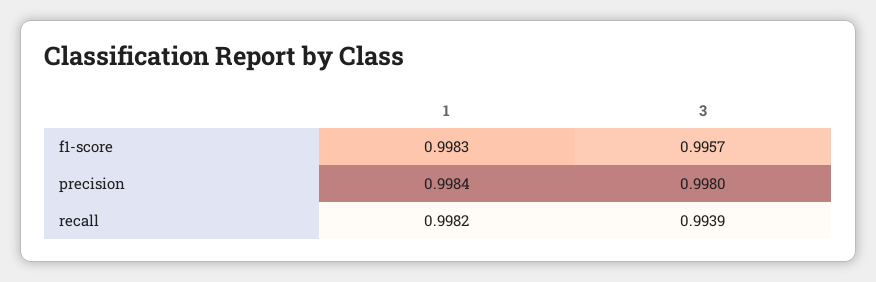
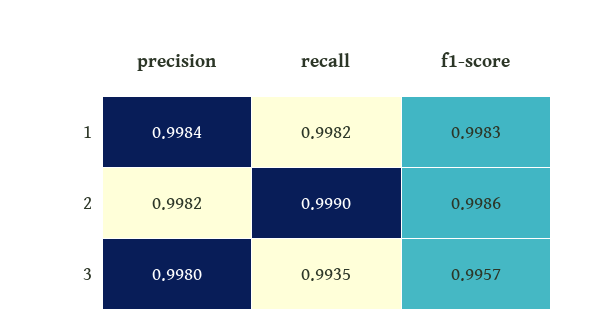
3, recall: 0.9939 -> 0.9935
2, precision: none -> 0.9982
2, recall: none -> 0.999
2, f1-score: none -> 0.9986

